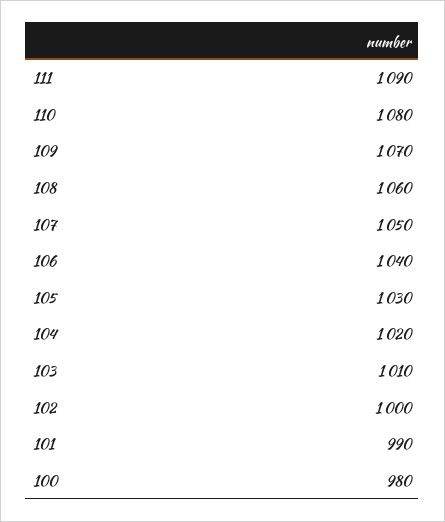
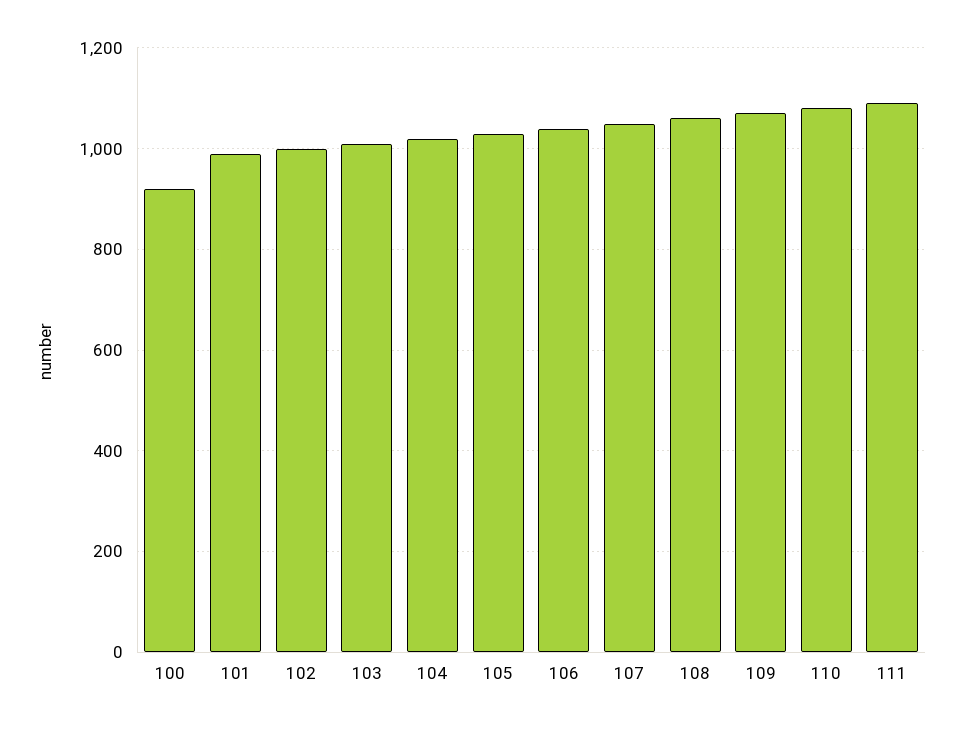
100: 980 -> 920

